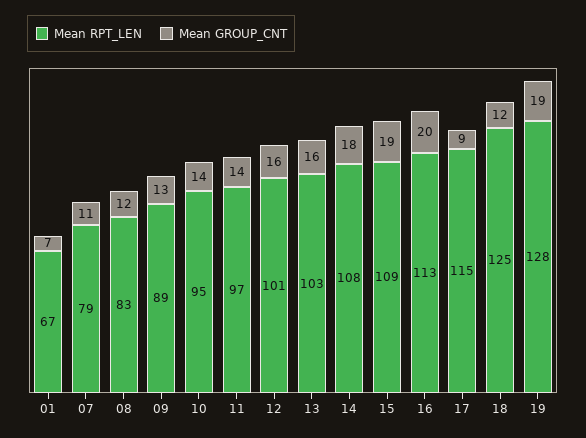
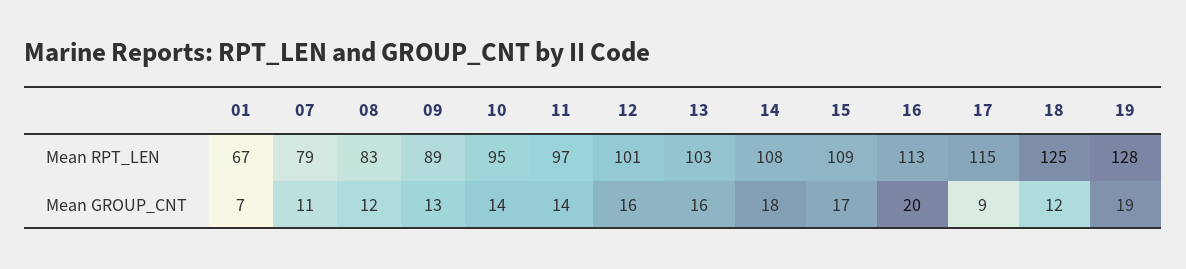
Mean GROUP_CNT, 15: 19 -> 17

